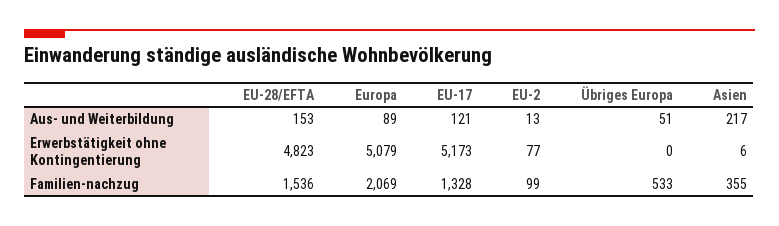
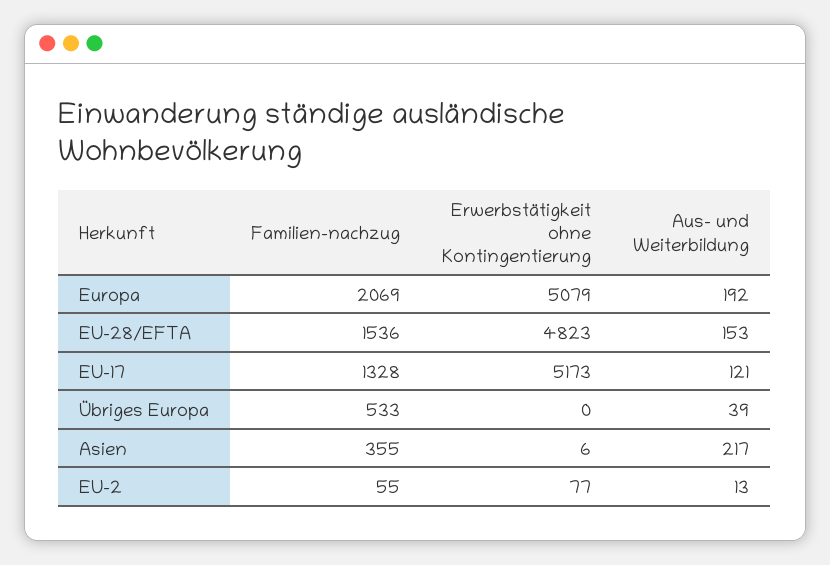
Europa, Aus- und Weiterbildung: 89 -> 192
Übriges Europa, Aus- und Weiterbildung: 51 -> 39
EU-2, Familien-nachzug: 99 -> 55

